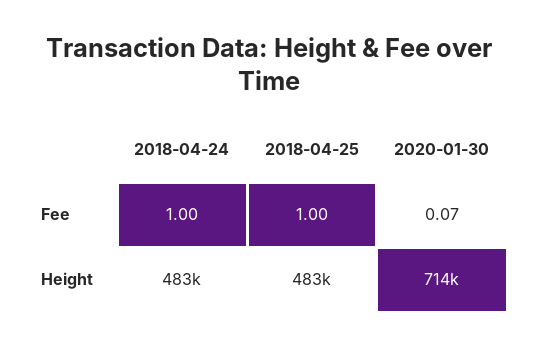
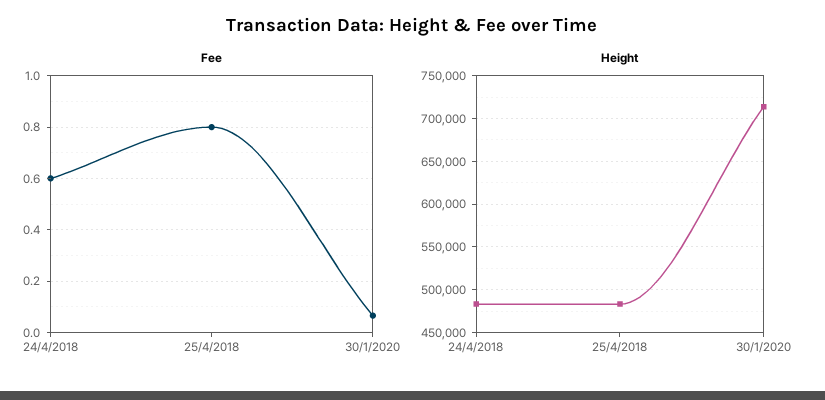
Fee, 2018-04-24: 1 -> 0.6
Fee, 2018-04-25: 1 -> 0.8

